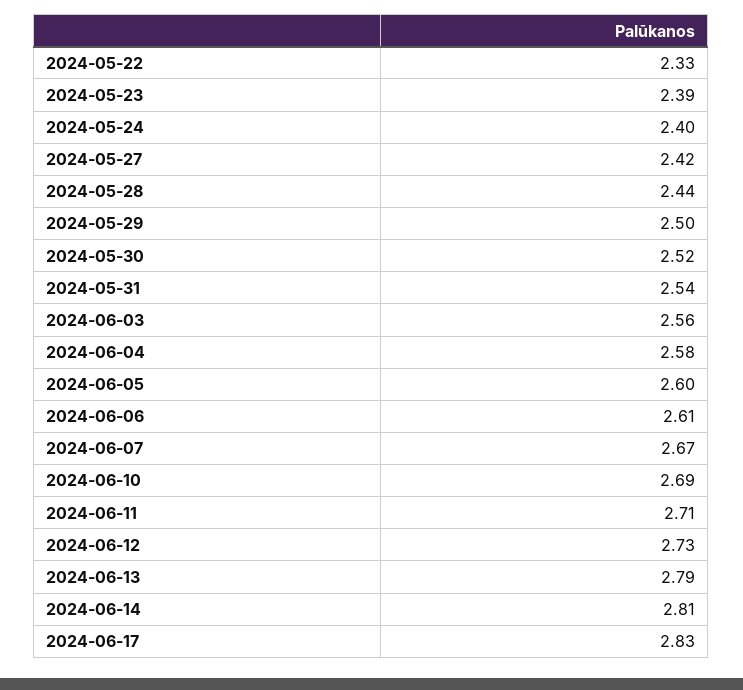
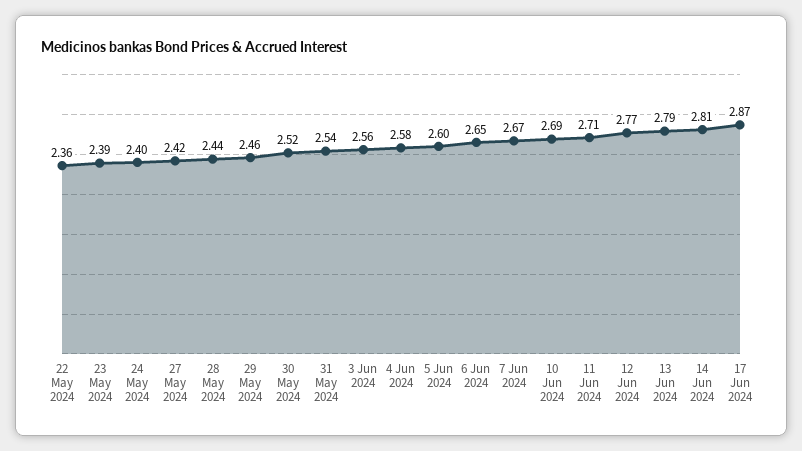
2024-05-22: 2.33 -> 2.36
2024-05-29: 2.5 -> 2.46
2024-06-06: 2.61 -> 2.65
2024-06-12: 2.73 -> 2.77
2024-06-17: 2.83 -> 2.87

